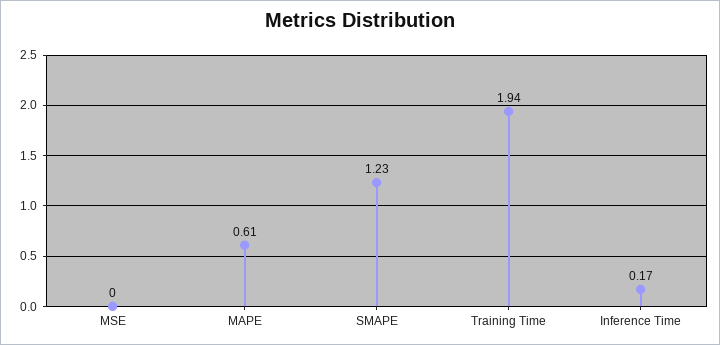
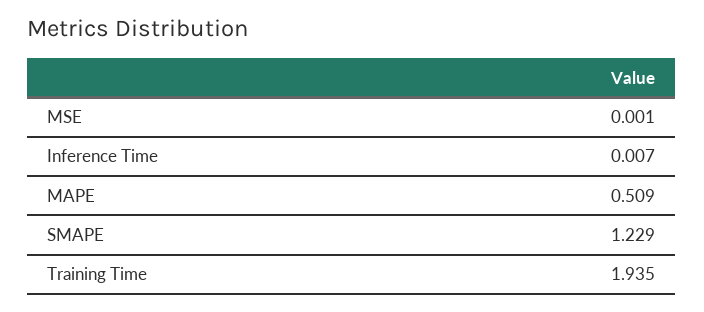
MAPE: 0.61 -> 0.509
Inference Time: 0.17 -> 0.007

